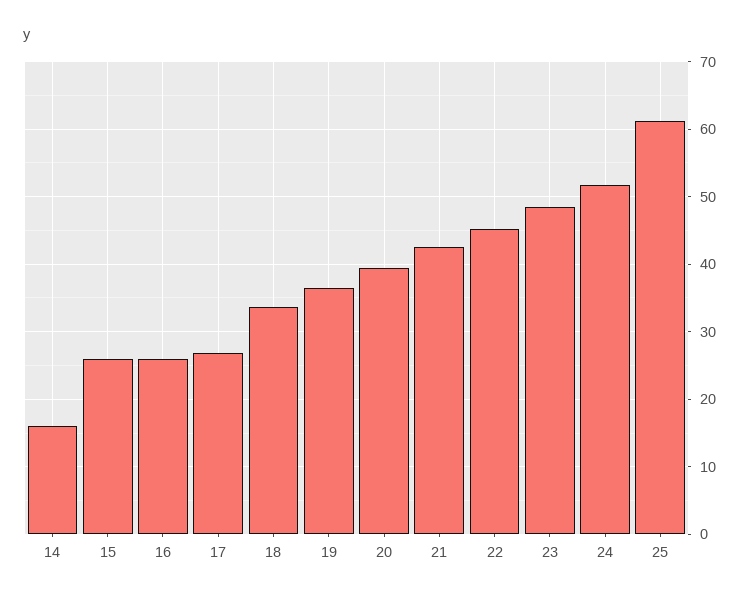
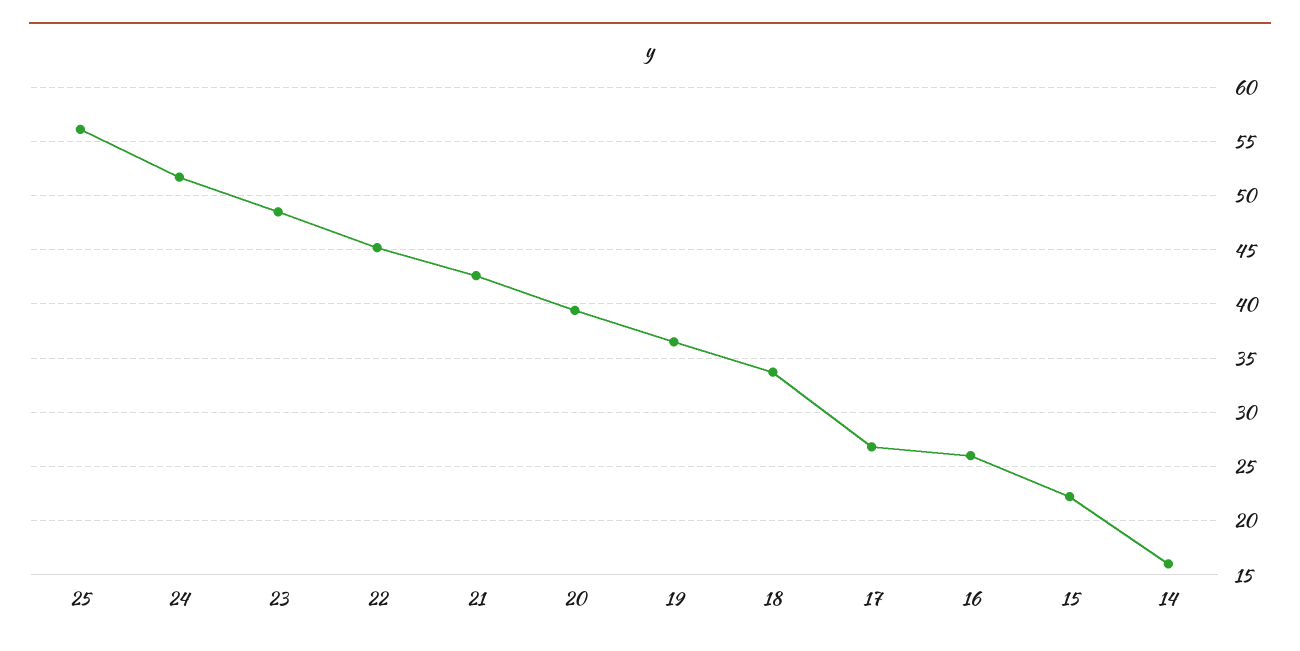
15: 26 -> 22
25: 61 -> 56

